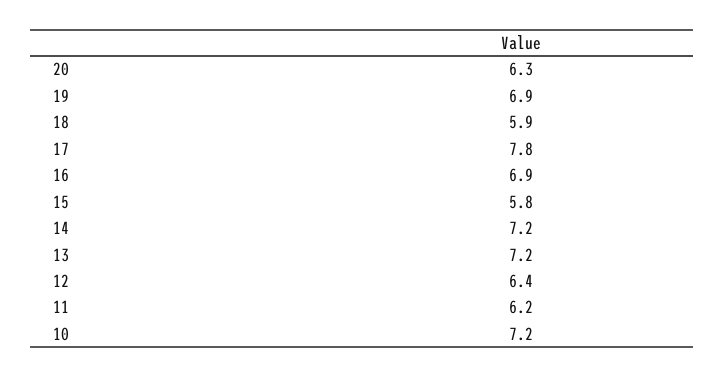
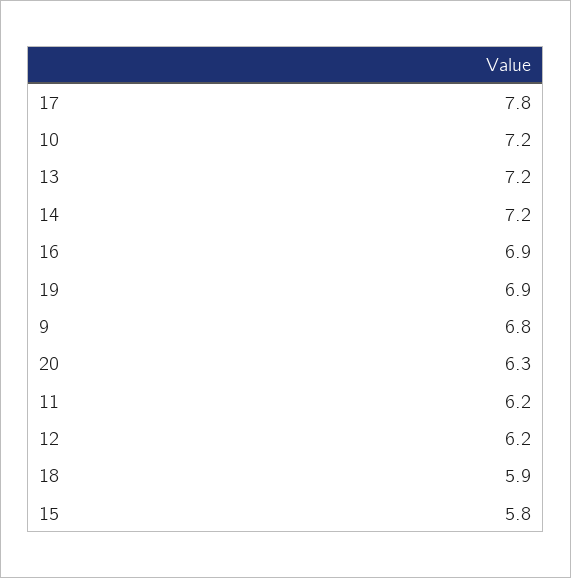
12: 6.4 -> 6.2
9: none -> 6.8

